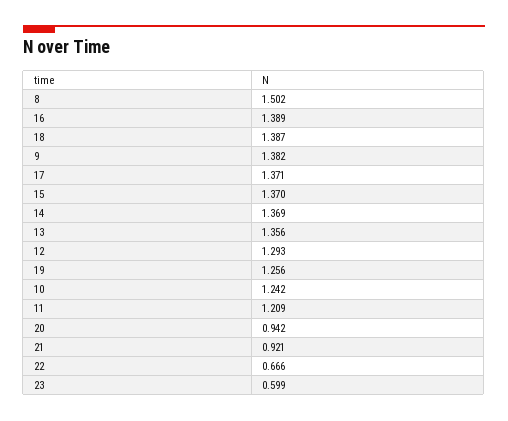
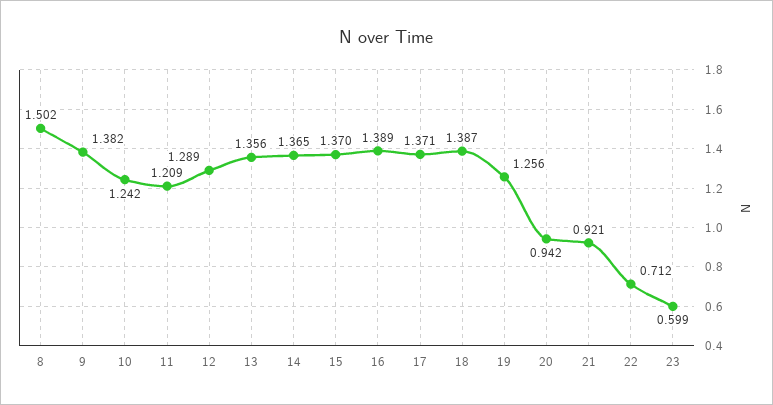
14: 1.369 -> 1.365
12: 1.293 -> 1.289
22: 0.666 -> 0.712

